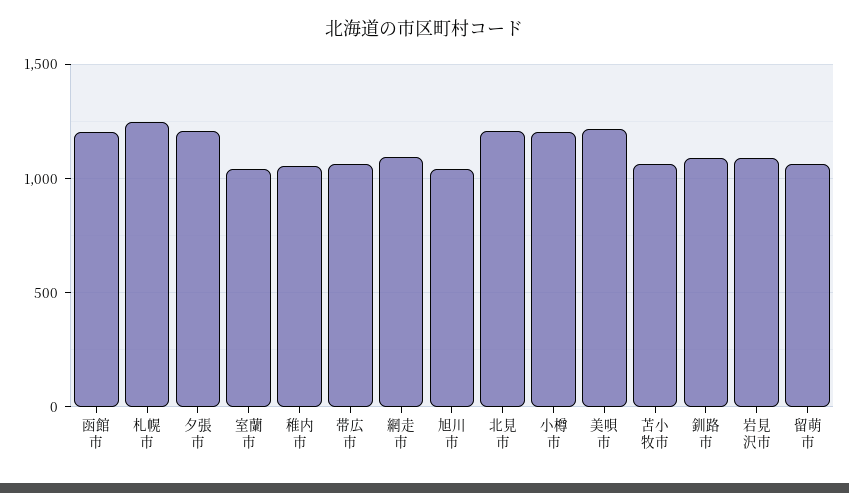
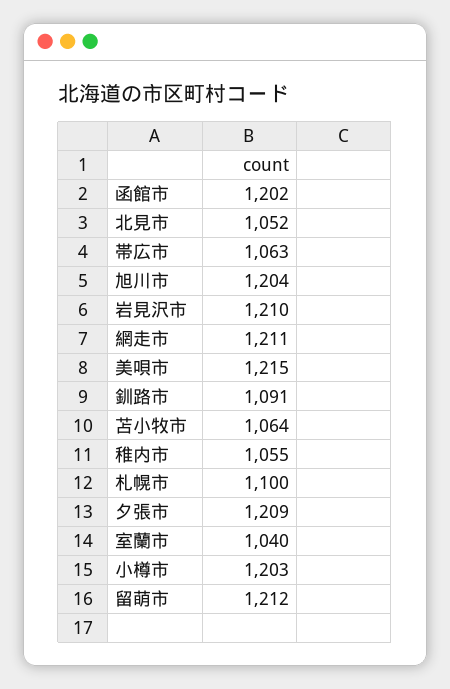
札幌市: 1250 -> 1100
網走市: 1100 -> 1211
旭川市: 1050 -> 1204
北見市: 1200 -> 1052
岩見沢市: 1100 -> 1210
留萌市: 1050 -> 1212

